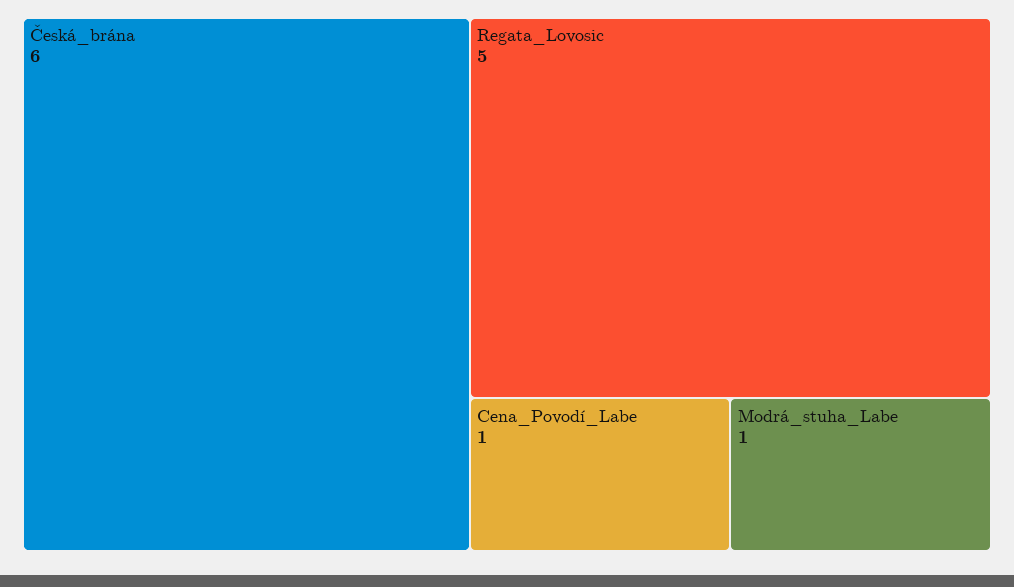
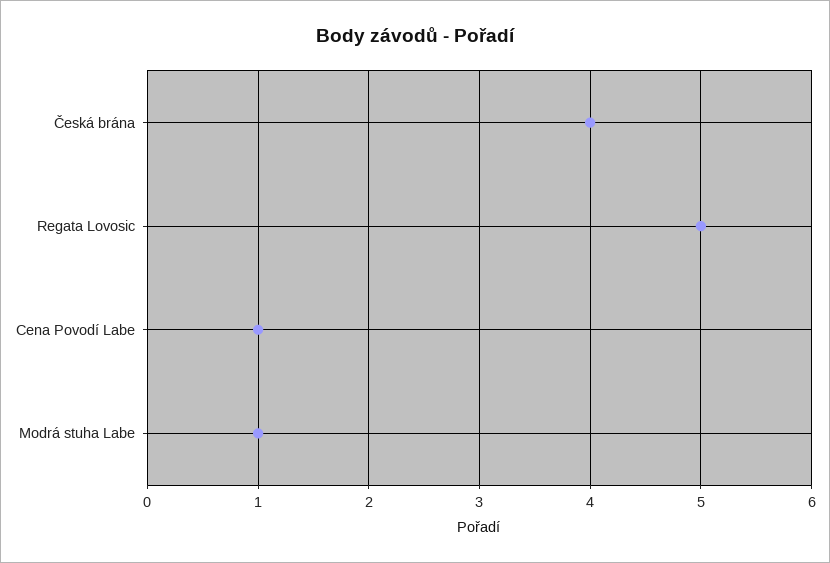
Česká_brána: 6 -> 4

